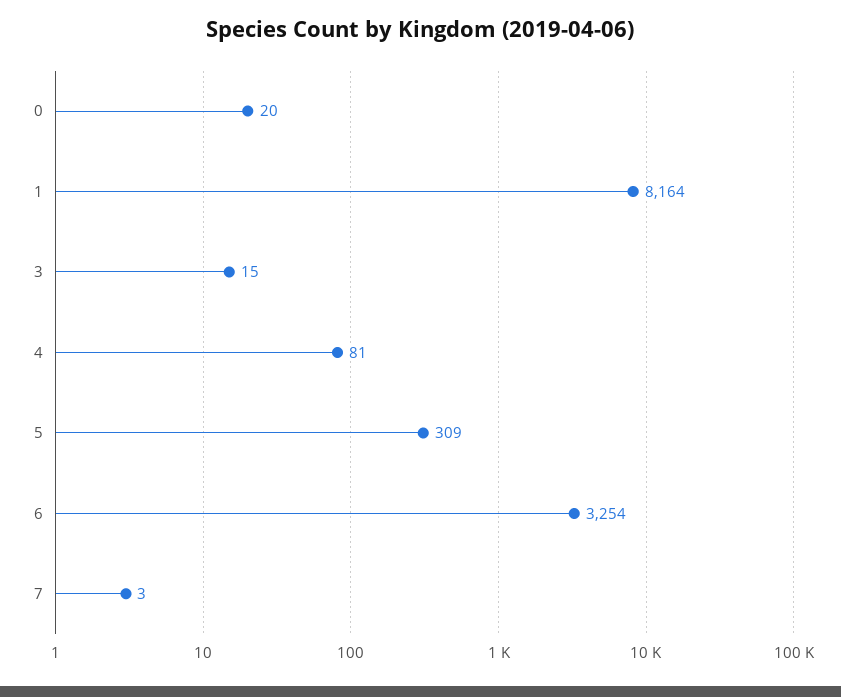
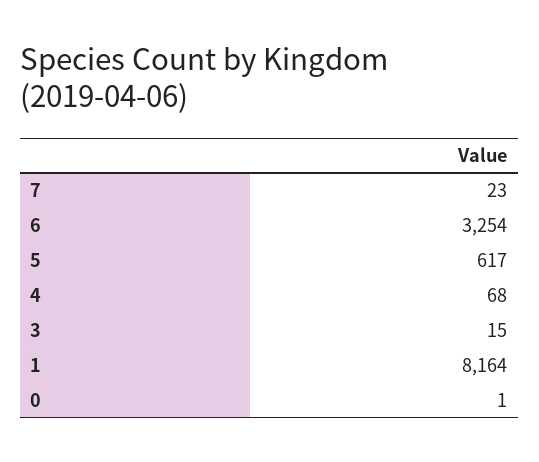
0: 20 -> 1
4: 81 -> 68
5: 309 -> 617
7: 3 -> 23

